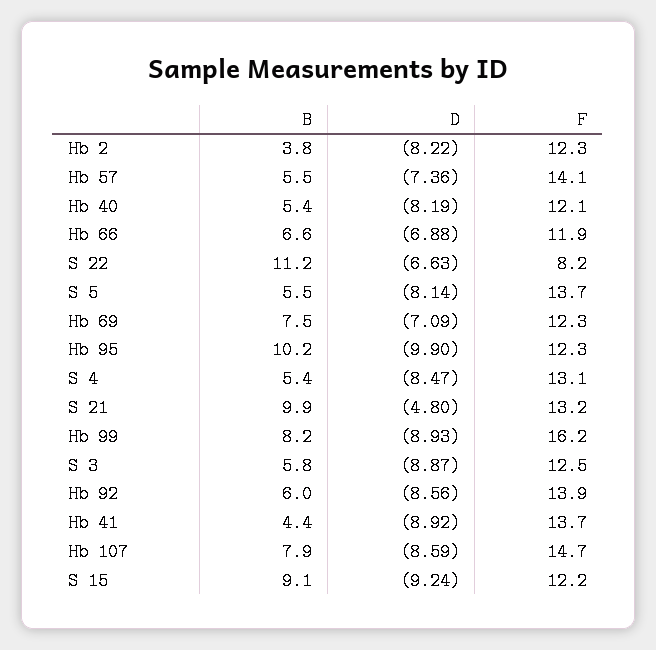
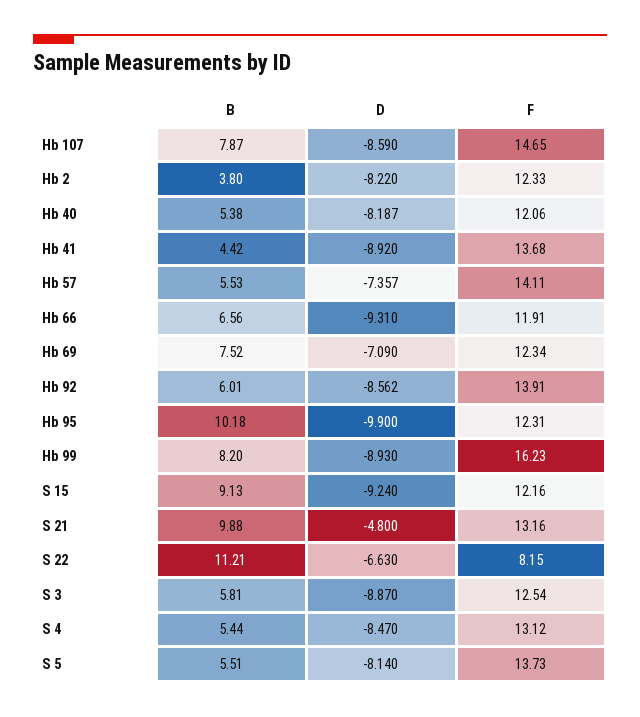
D, Hb 66: -6.88 -> -9.31

